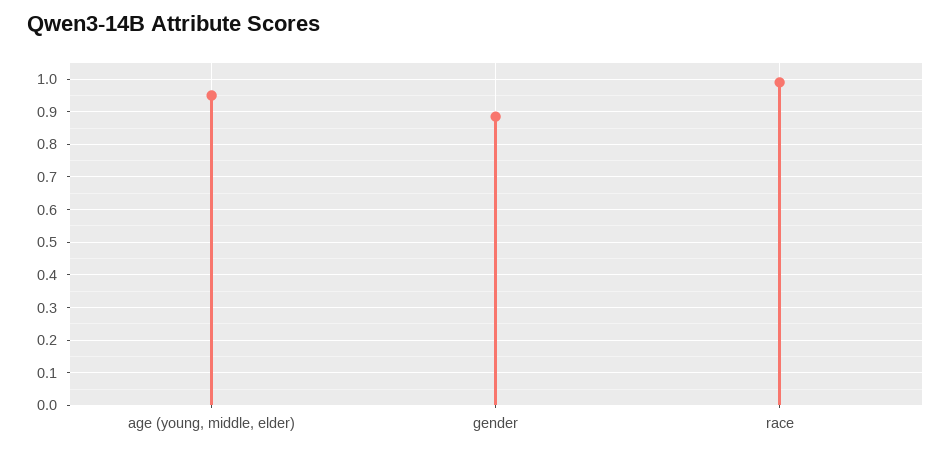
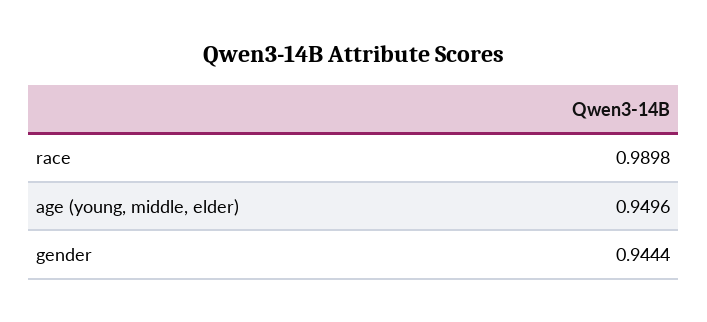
gender: 0.88 -> 0.9444

